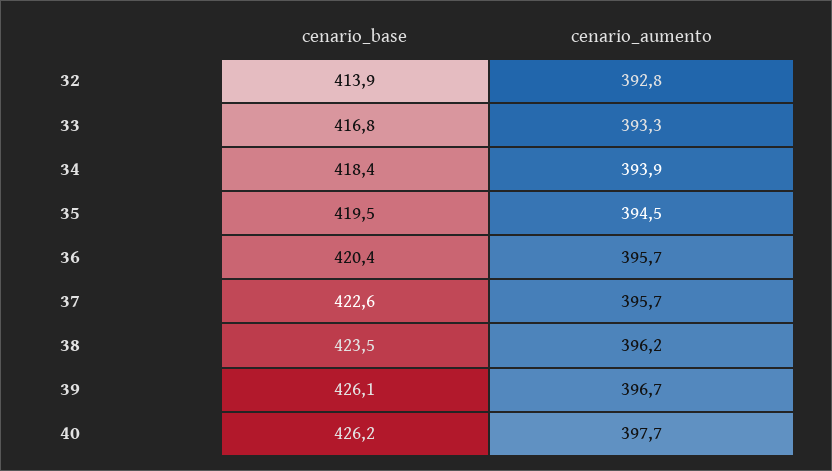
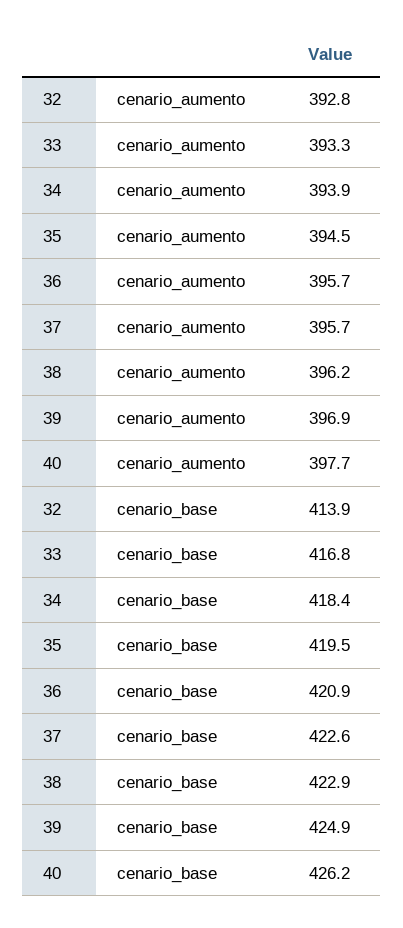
cenario_base, 36: 420.4 -> 420.9
cenario_base, 38: 423.5 -> 422.9
cenario_base, 39: 426.1 -> 424.9
cenario_aumento, 39: 396.7 -> 396.9

